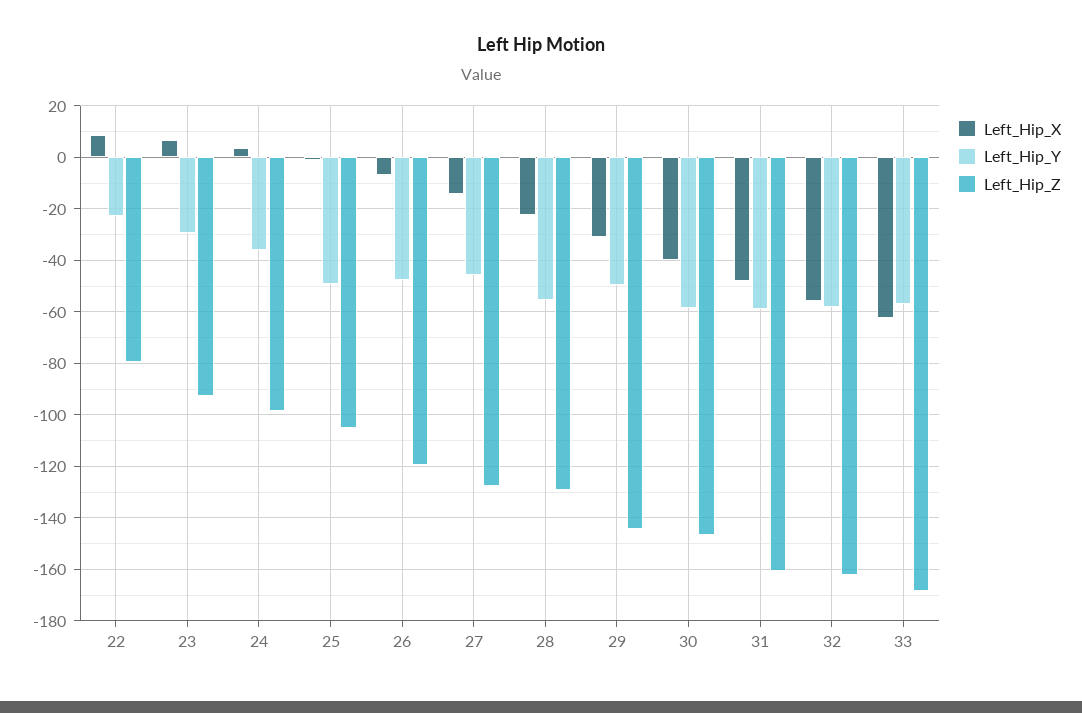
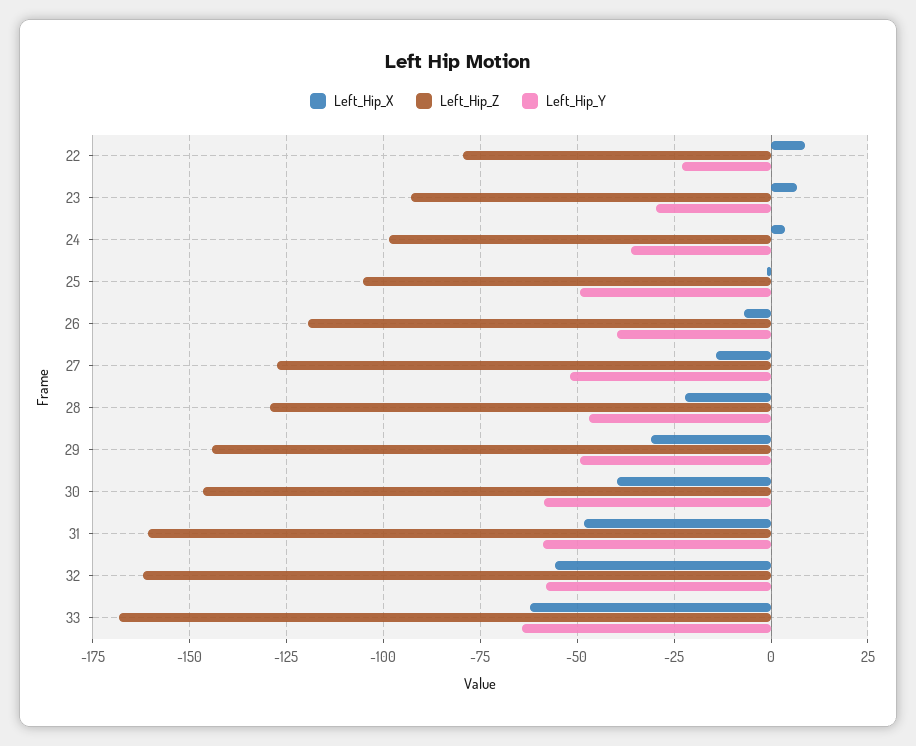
Left_Hip_Y, 26: -47.5 -> -40
Left_Hip_Y, 27: -45 -> -52.5
Left_Hip_Y, 28: -55 -> -47.5
Left_Hip_Y, 33: -57.5 -> -65

